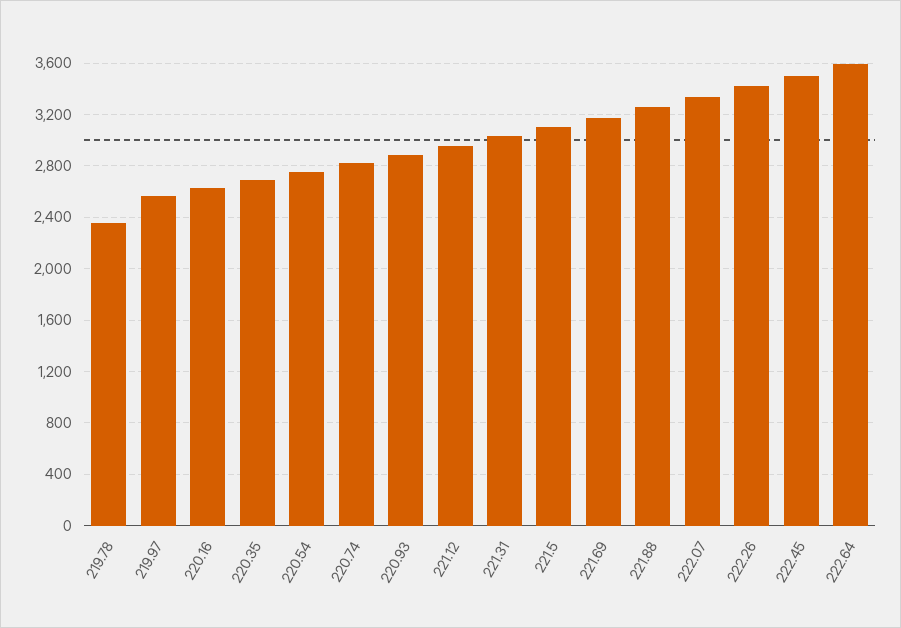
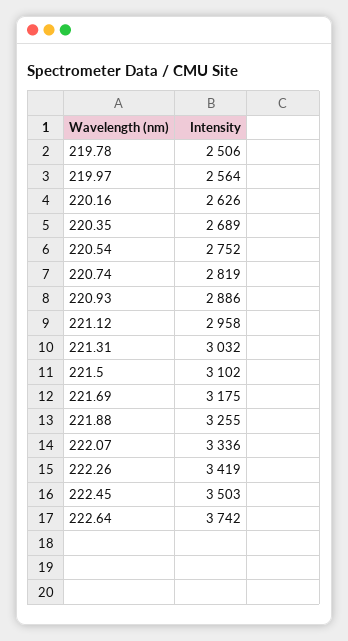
219.78: 2350 -> 2506
222.64: 3600 -> 3742

